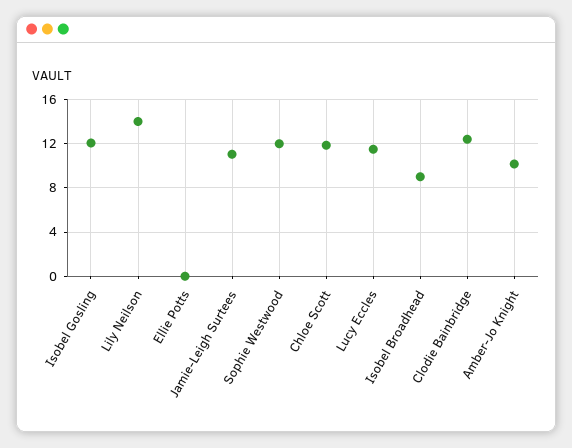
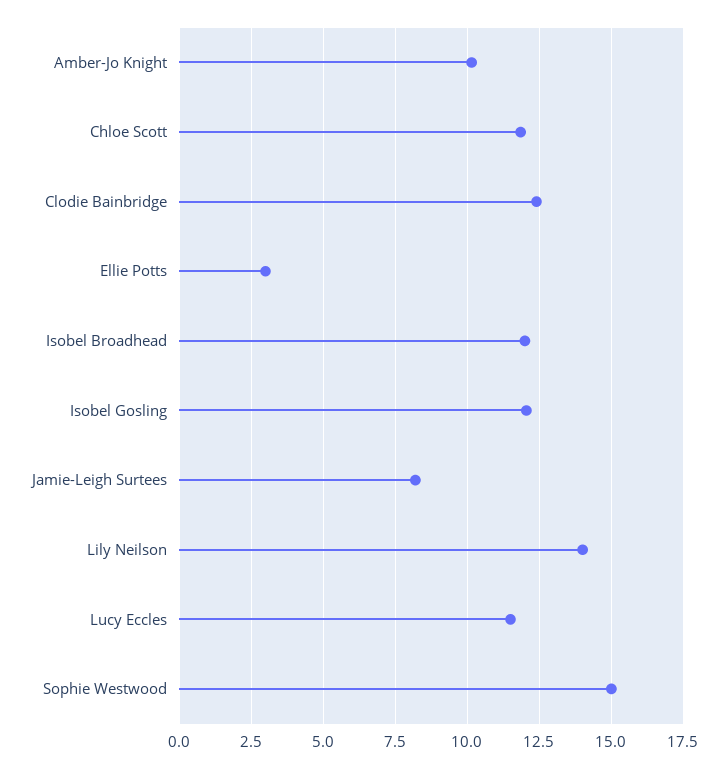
Ellie Potts: 0 -> 3
Jamie-Leigh Surtees: 11 -> 8.25
Sophie Westwood: 12 -> 15
Isobel Broadhead: 9 -> 12

